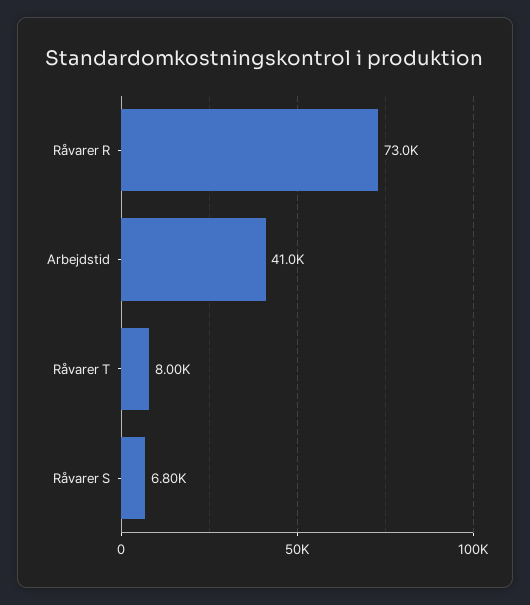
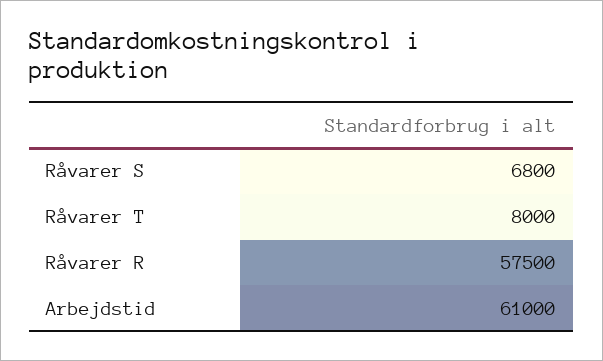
Råvarer R: 73000 -> 57500
Arbejdstid: 41000 -> 61000

